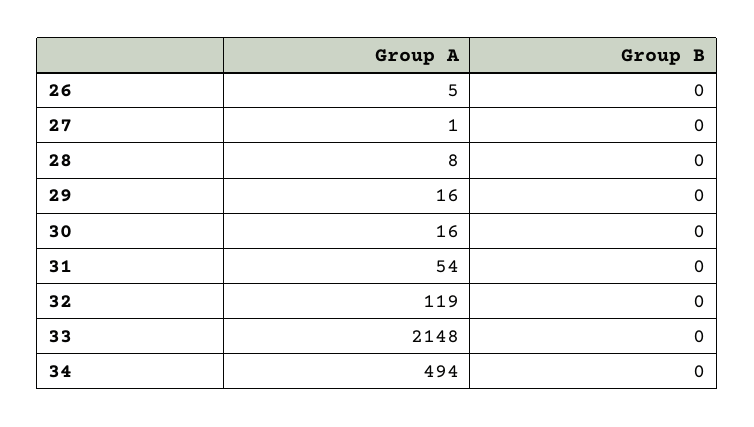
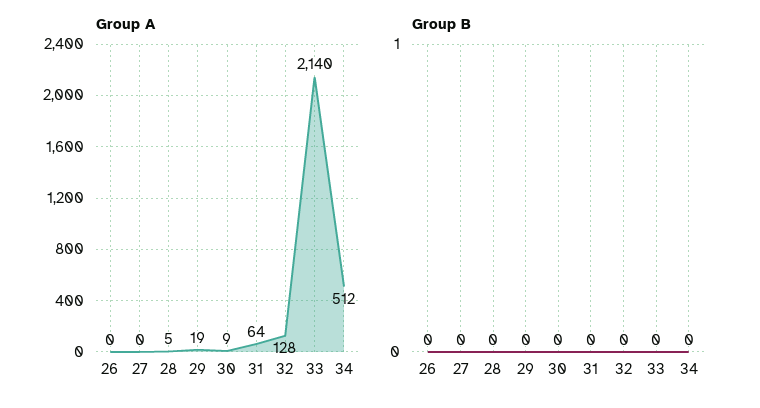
Group A, 26: 5 -> 0
Group A, 27: 1 -> 0
Group A, 28: 8 -> 5
Group A, 29: 16 -> 19
Group A, 30: 16 -> 9
Group A, 31: 54 -> 64
Group A, 32: 119 -> 128
Group A, 33: 2148 -> 2140
Group A, 34: 494 -> 512

